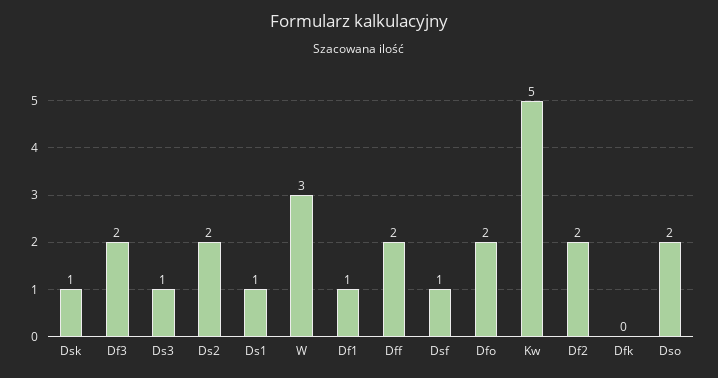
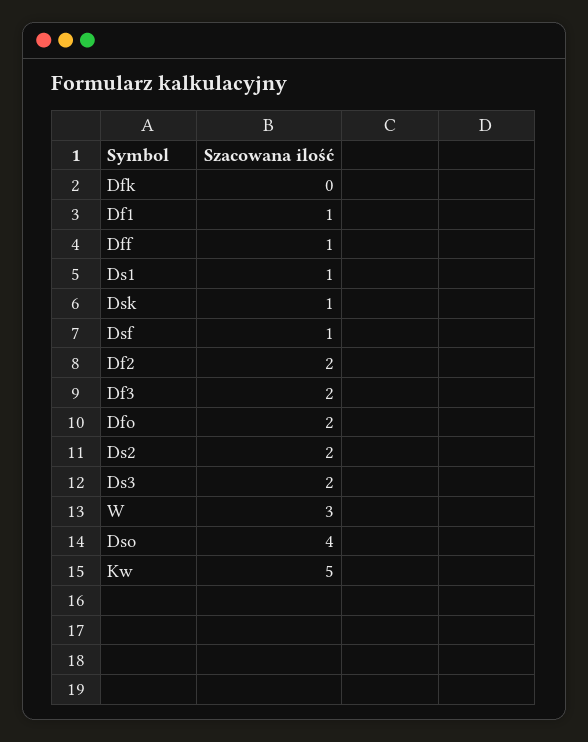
Ds3: 1 -> 2
Dff: 2 -> 1
Dso: 2 -> 4

